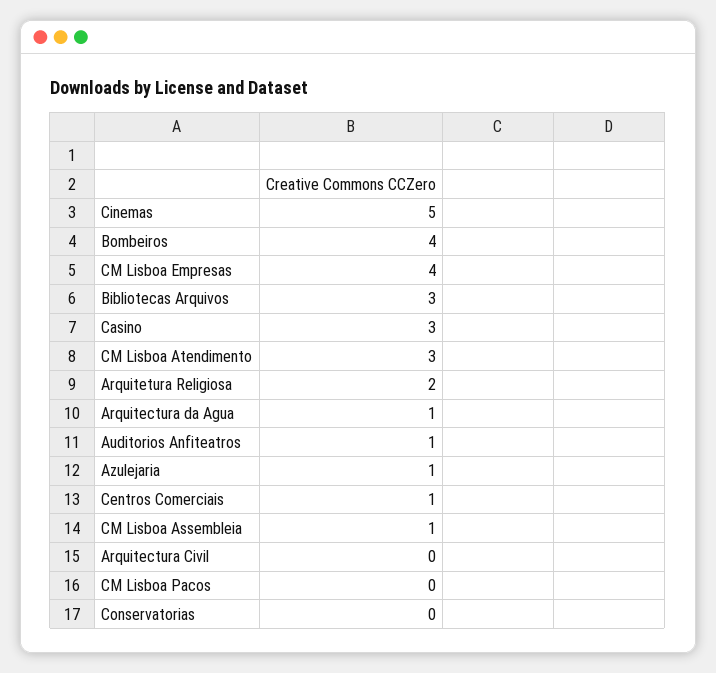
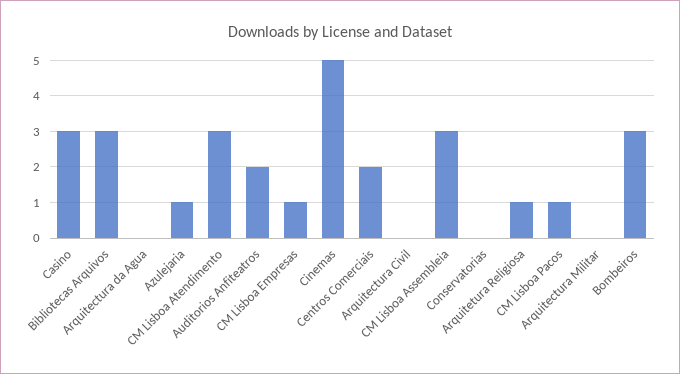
Bombeiros: 4 -> 3
CM Lisboa Empresas: 4 -> 1
Arquitetura Religiosa: 2 -> 1
Arquitectura da Agua: 1 -> 0
Auditorios Anfiteatros: 1 -> 2
Centros Comerciais: 1 -> 2
CM Lisboa Assembleia: 1 -> 3
CM Lisboa Pacos: 0 -> 1
Arquitectura Militar: none -> 0

